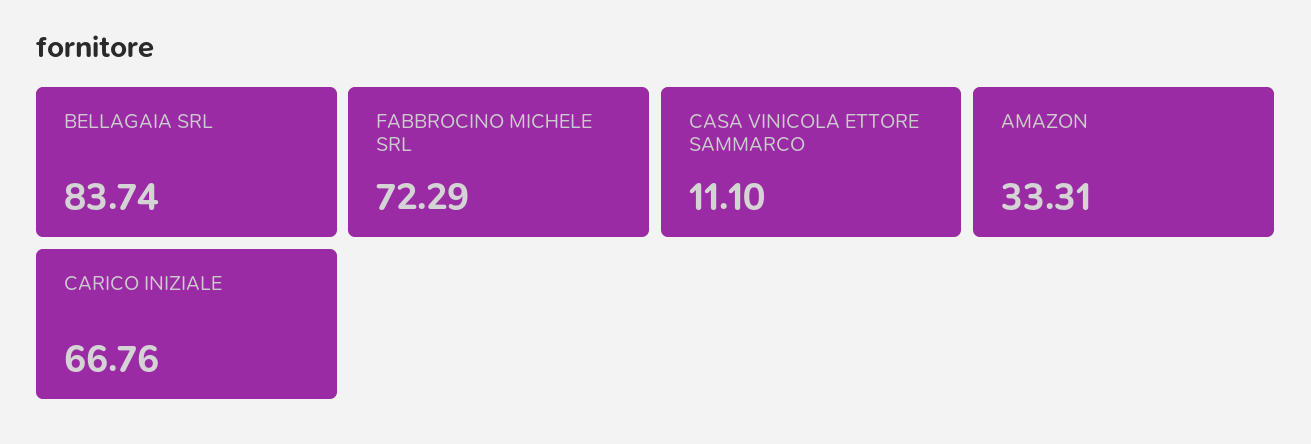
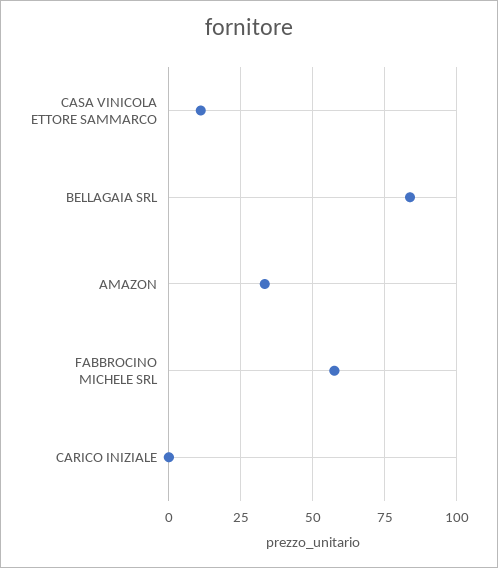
FABBROCINO MICHELE SRL: 72.29 -> 57.5
CARICO INIZIALE: 66.76 -> 0

